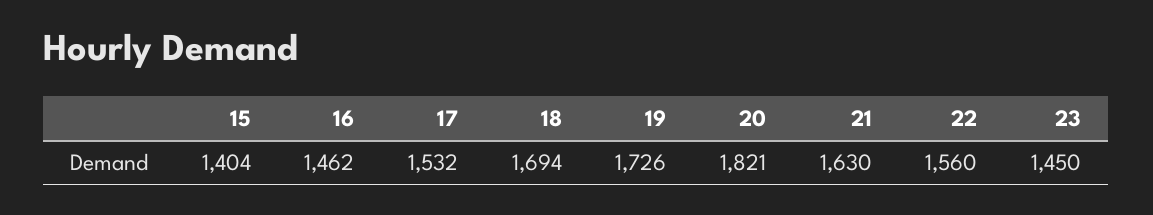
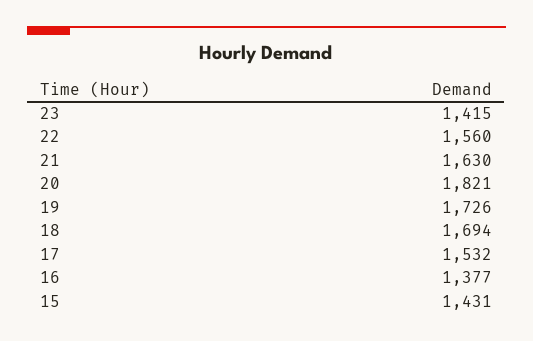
15: 1404 -> 1431
16: 1462 -> 1377
23: 1450 -> 1415

